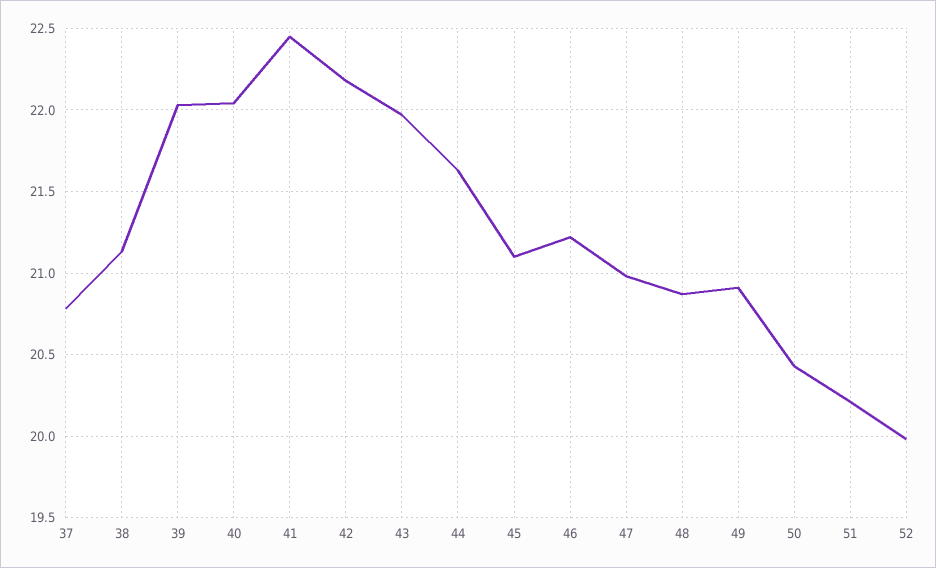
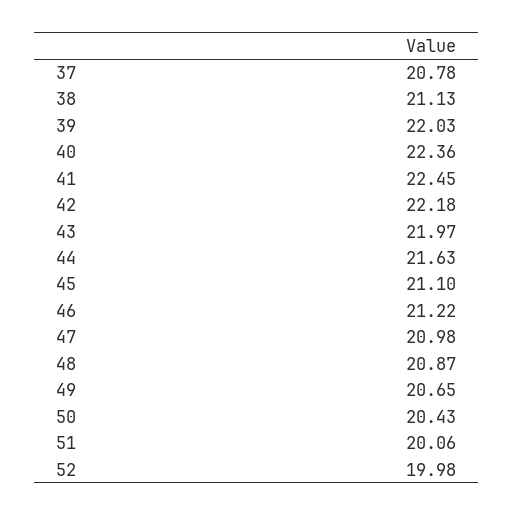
40: 22.05 -> 22.36
49: 20.9 -> 20.65
51: 20.2 -> 20.06

